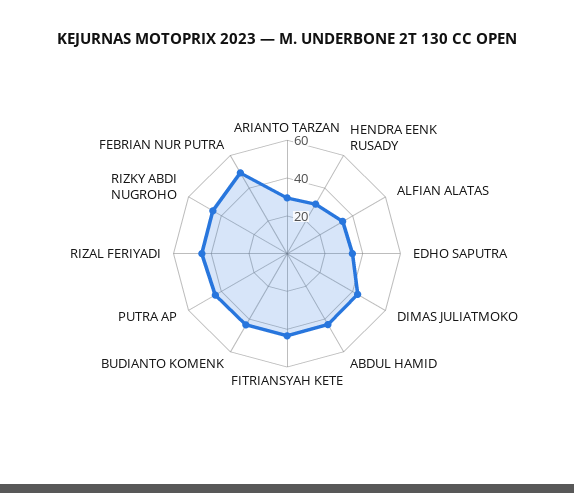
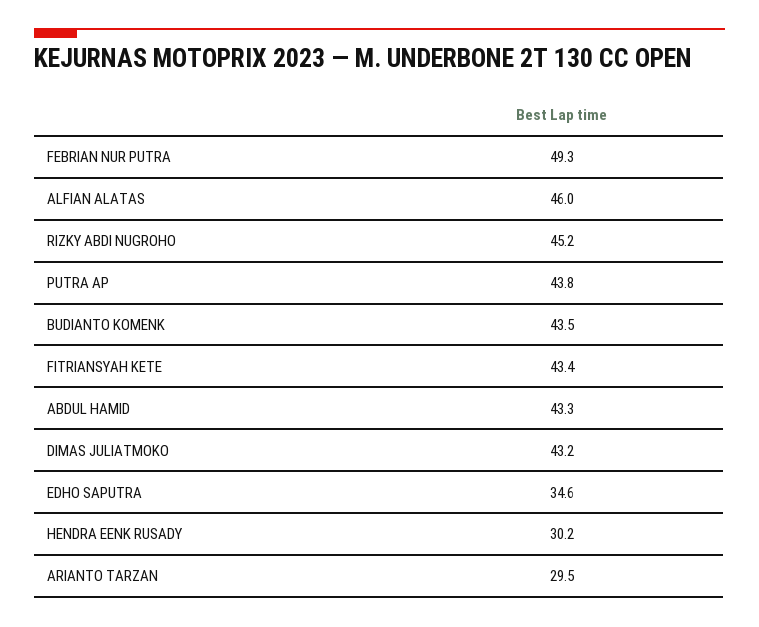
ALFIAN ALATAS: 35 -> 46
RIZAL FERIYADI: 45 -> none

